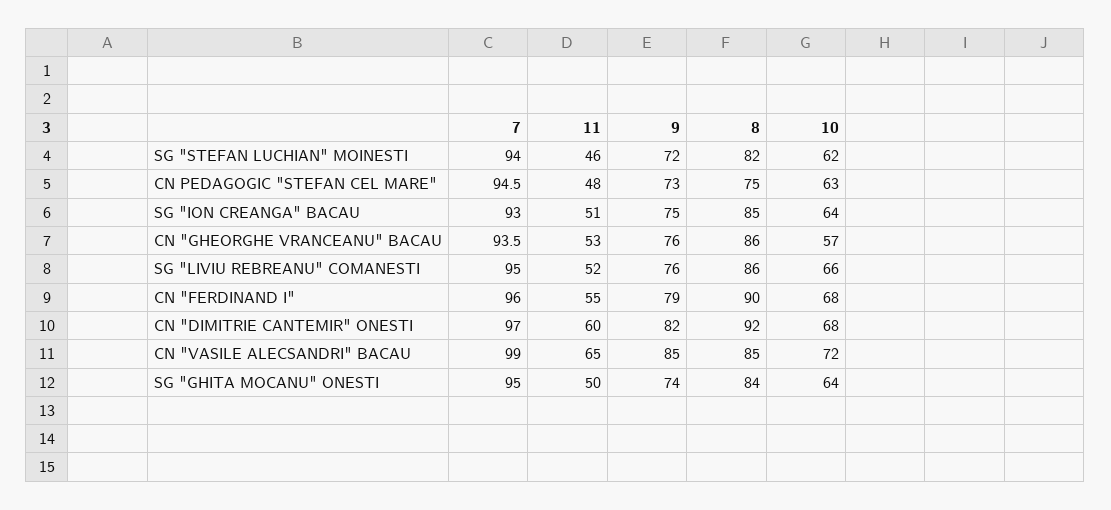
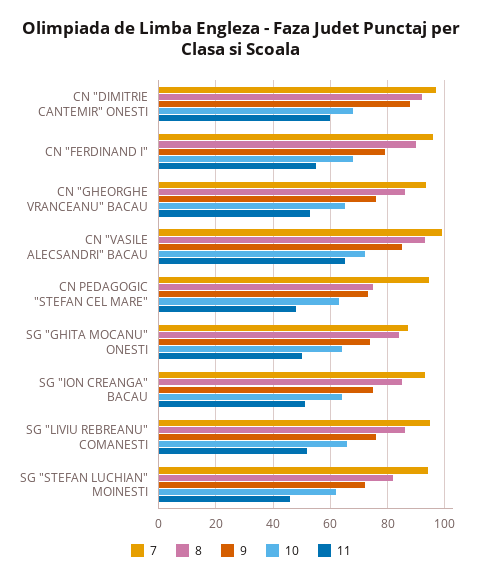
10, CN "GHEORGHE VRANCEANU" BACAU: 57 -> 65
9, CN "DIMITRIE CANTEMIR" ONESTI: 82 -> 87.5
8, CN "VASILE ALECSANDRI" BACAU: 85 -> 92.5
7, SG "GHITA MOCANU" ONESTI: 95 -> 87.5

